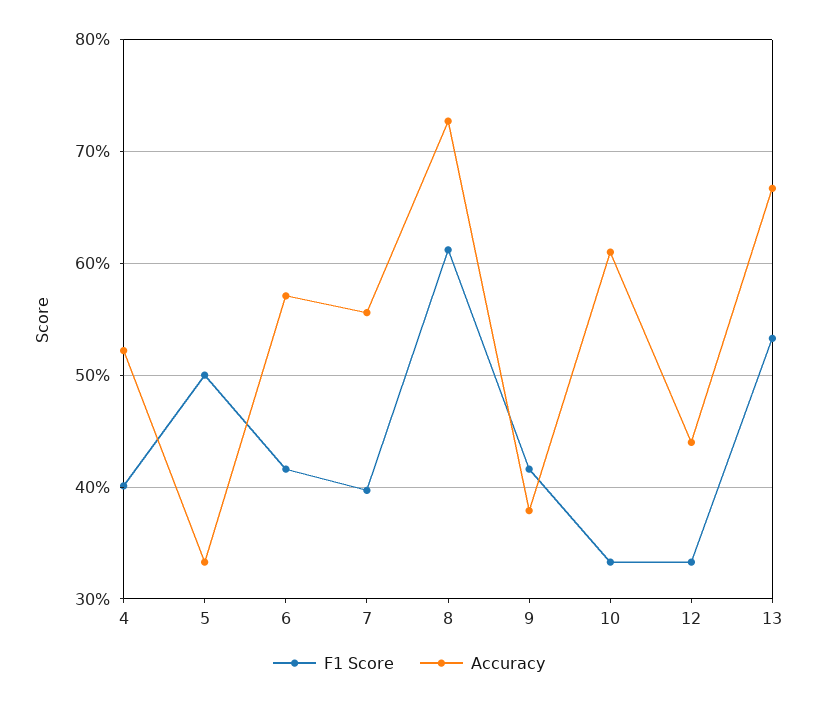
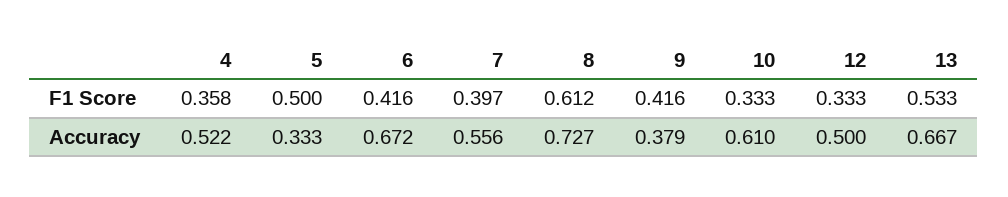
F1 Score, 4: 0.4 -> 0.358
Accuracy, 6: 0.57 -> 0.672
Accuracy, 12: 0.44 -> 0.5

